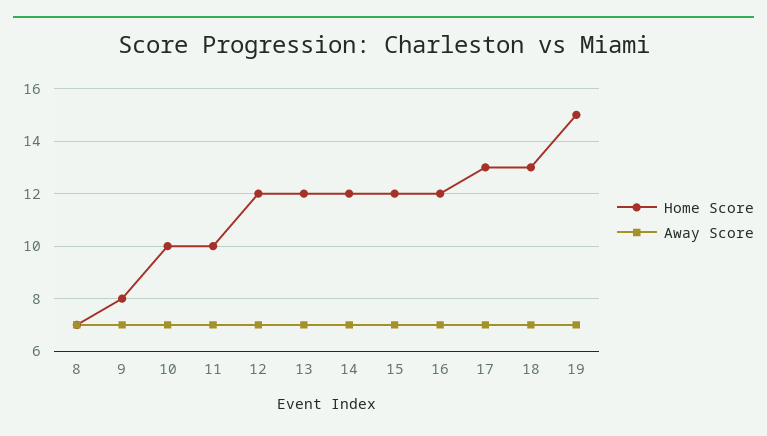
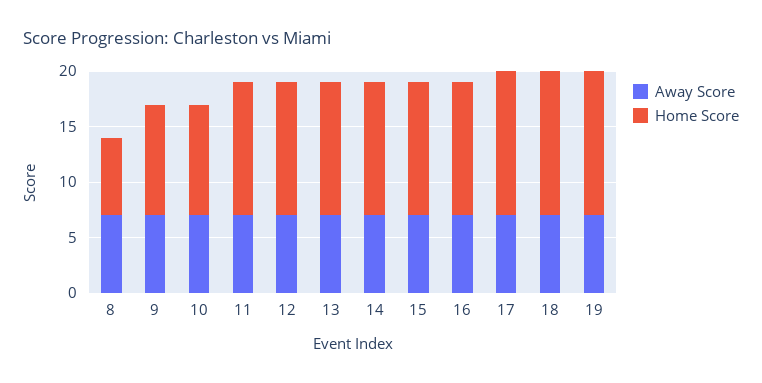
Home Score, 9: 8 -> 10
Home Score, 11: 10 -> 12
Home Score, 19: 15 -> 13

